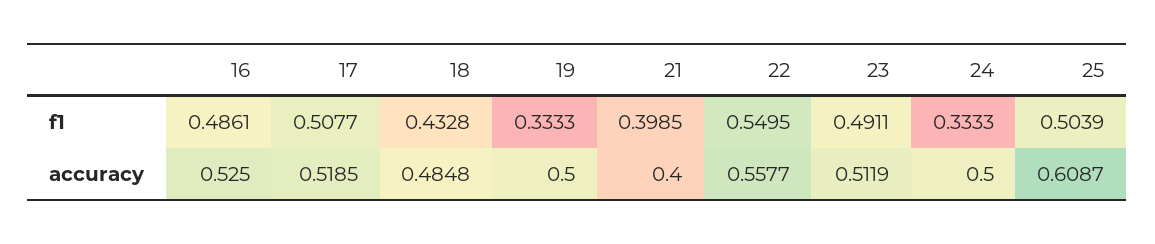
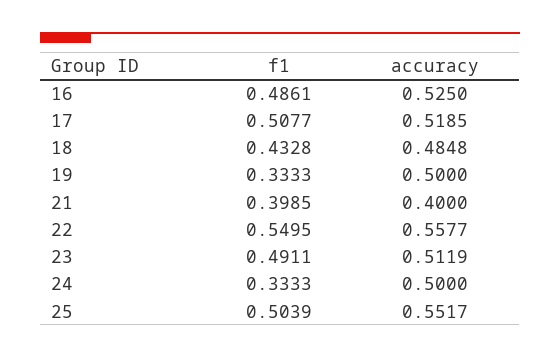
25, accuracy: 0.6087 -> 0.5517

